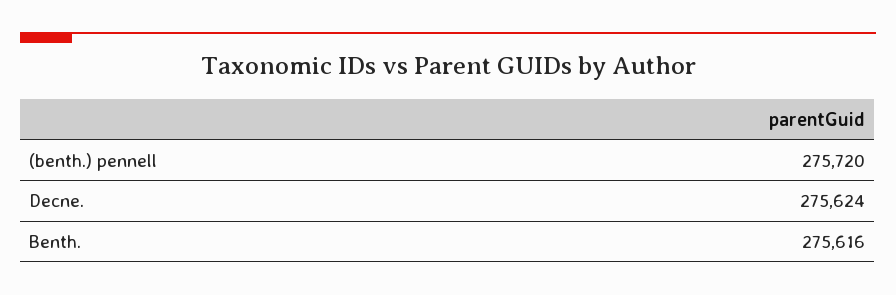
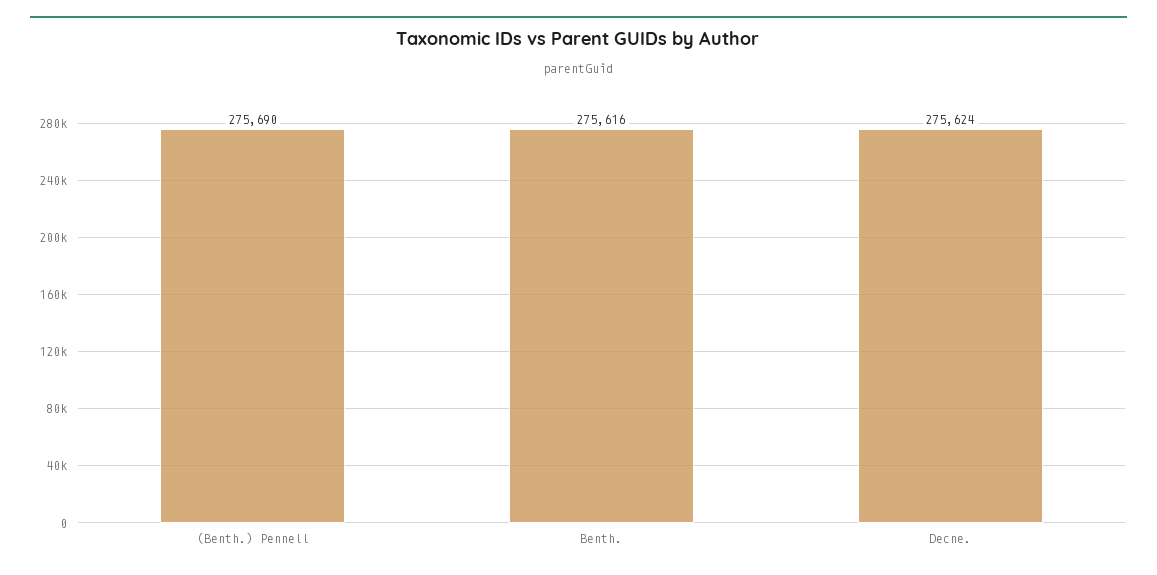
(benth.) pennell: 275720 -> 275690

